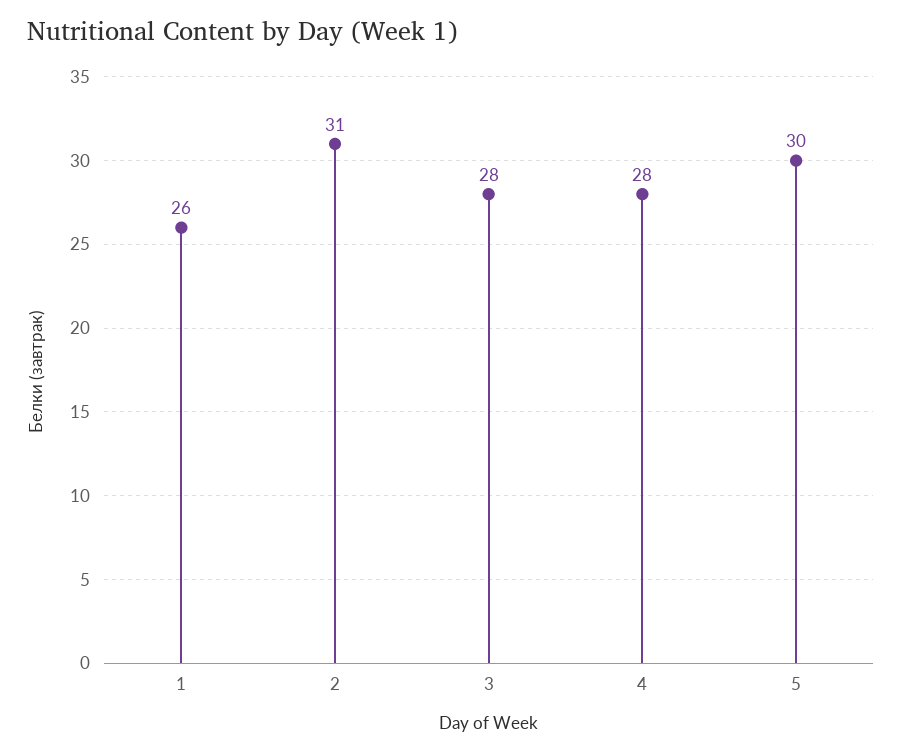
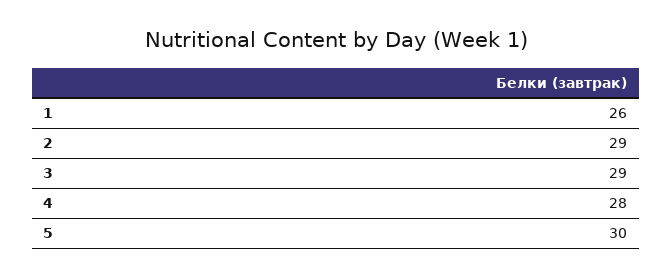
2: 31 -> 29
3: 28 -> 29

